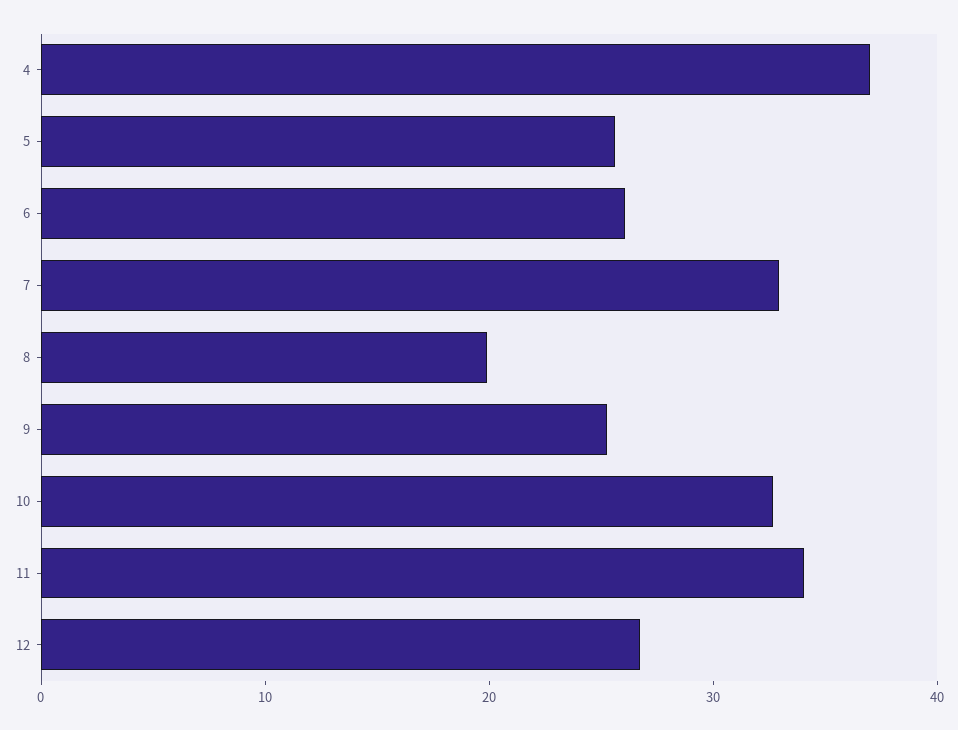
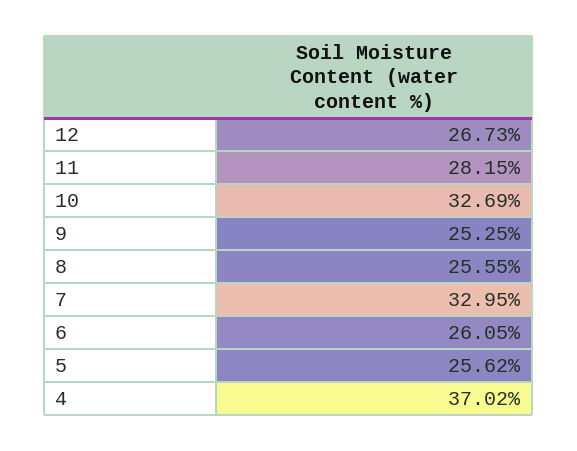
8: 20 -> 25.55
11: 34 -> 28.15

